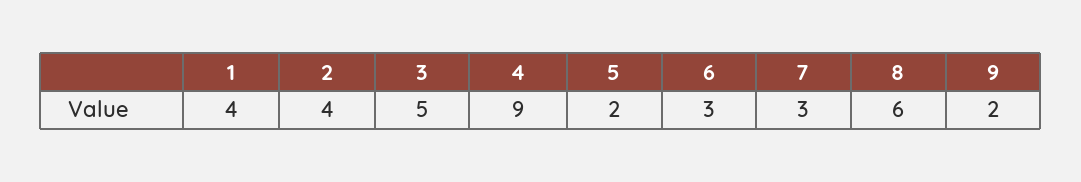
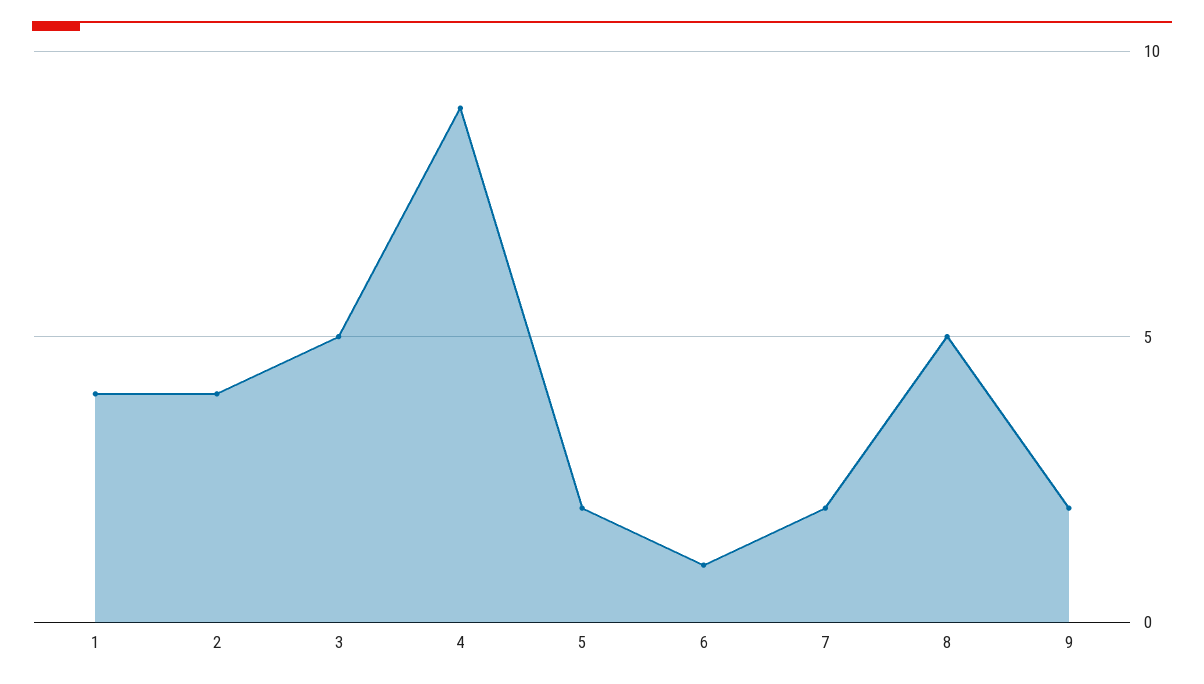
6: 3 -> 1
7: 3 -> 2
8: 6 -> 5

